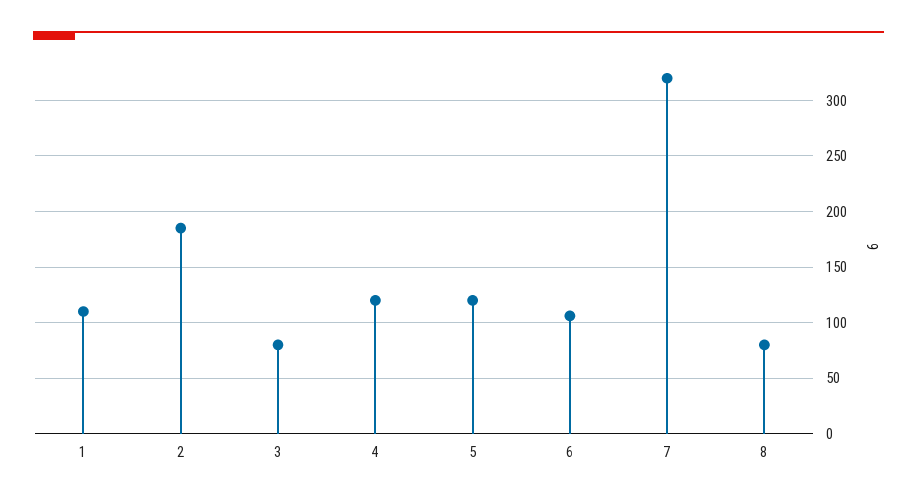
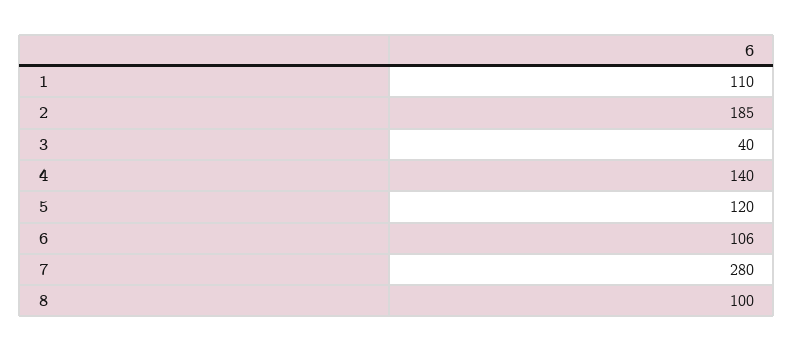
3: 80 -> 40
4: 120 -> 140
7: 320 -> 280
8: 80 -> 100

